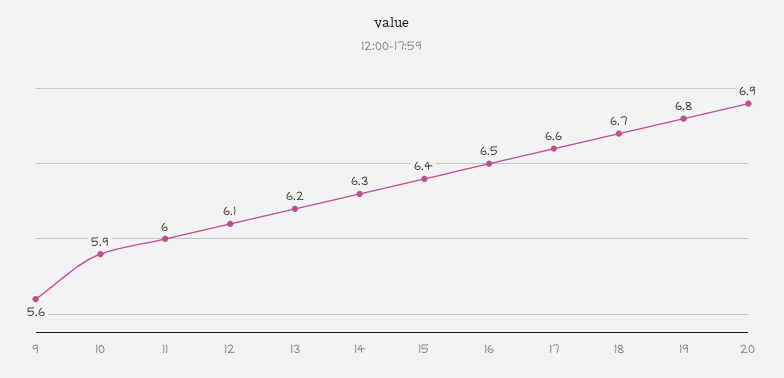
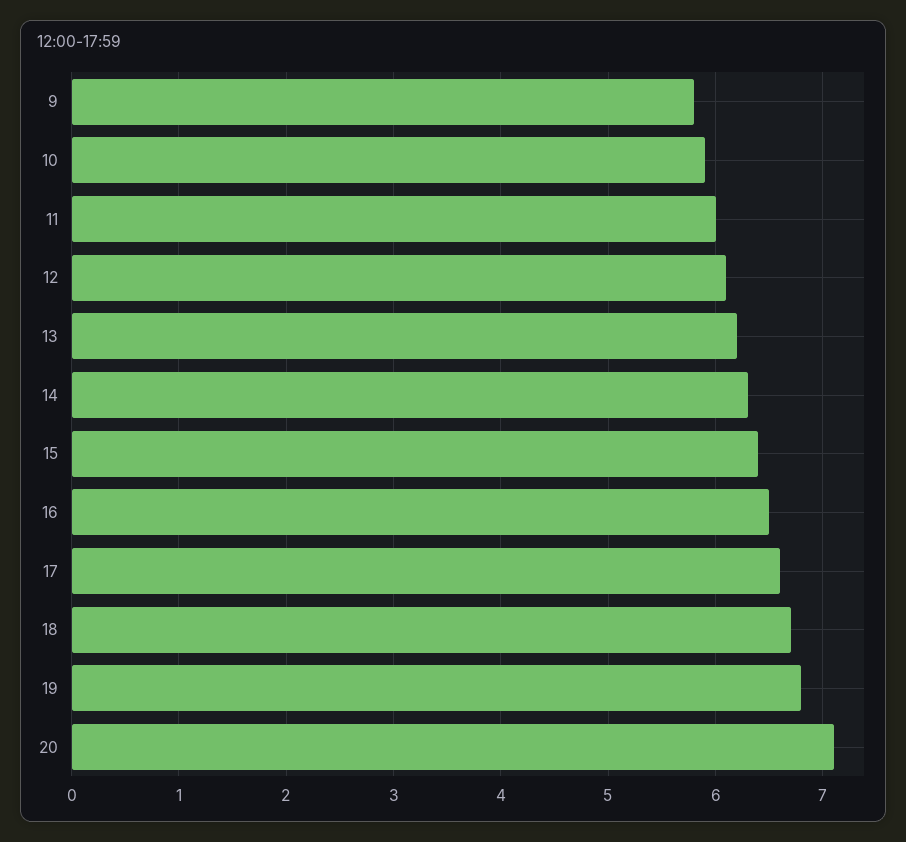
9: 5.6 -> 5.8
20: 6.9 -> 7.1

